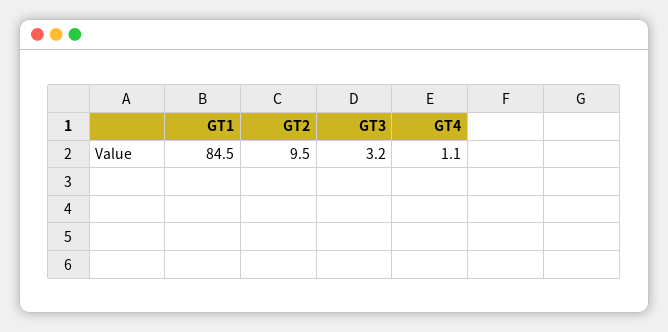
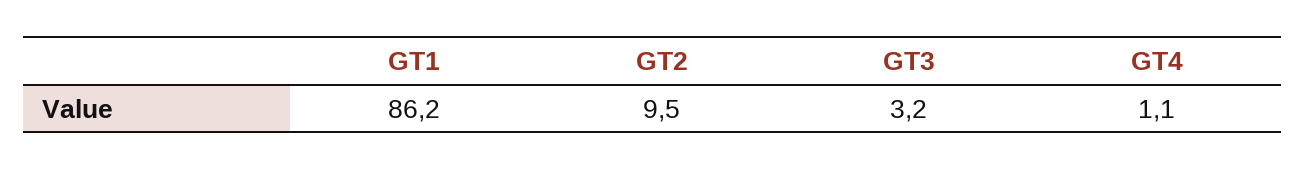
GT1: 84.5 -> 86.2

